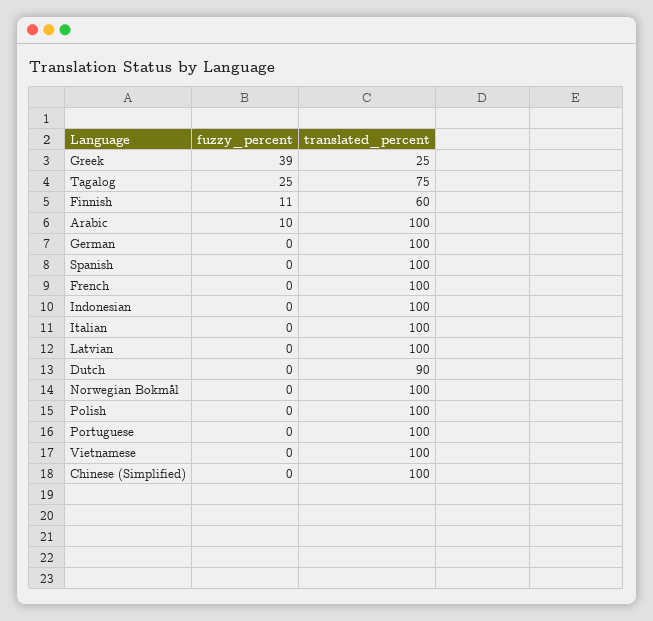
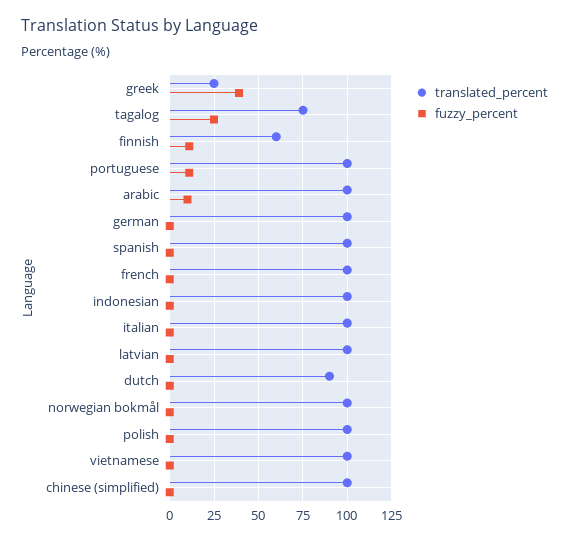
fuzzy_percent, Portuguese: 0 -> 10

